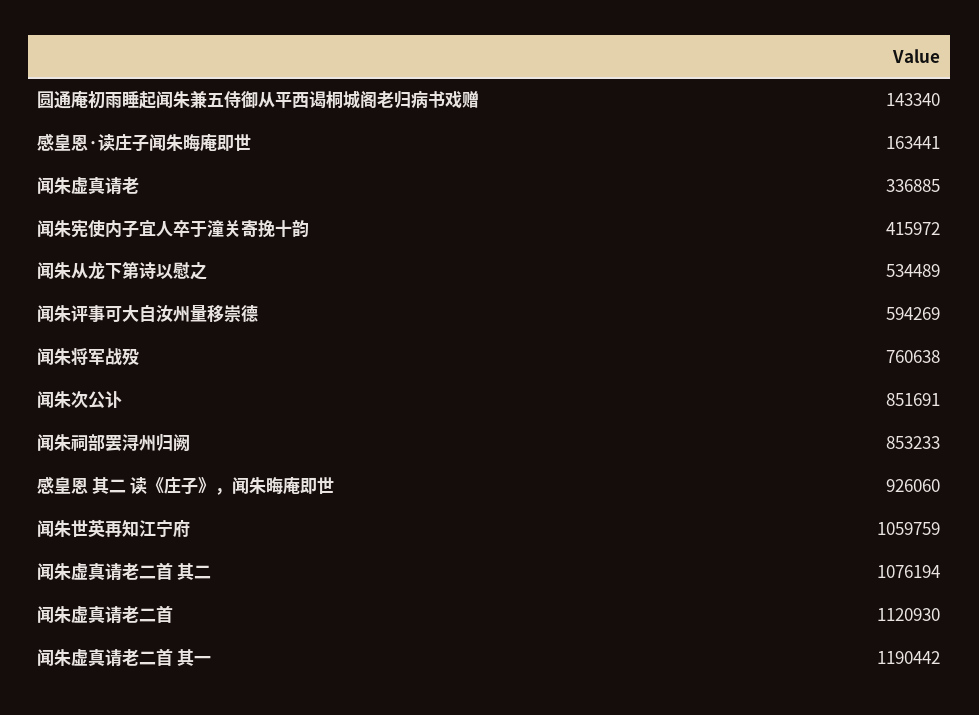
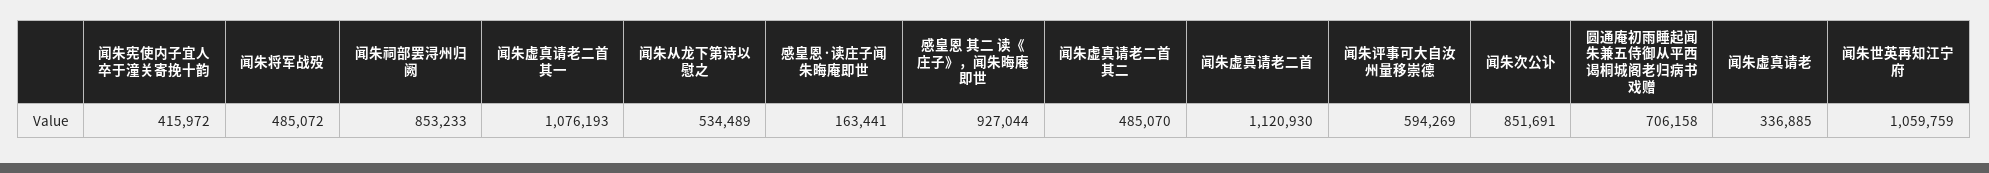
圆通庵初雨睡起闻朱兼五侍御从平西谒桐城阁老归病书戏赠: 143340 -> 706158
闻朱将军战殁: 760638 -> 485072
感皇恩 其二 读《庄子》，闻朱晦庵即世: 926060 -> 927044
闻朱虚真请老二首 其二: 1076194 -> 485070
闻朱虚真请老二首 其一: 1190442 -> 1076193

